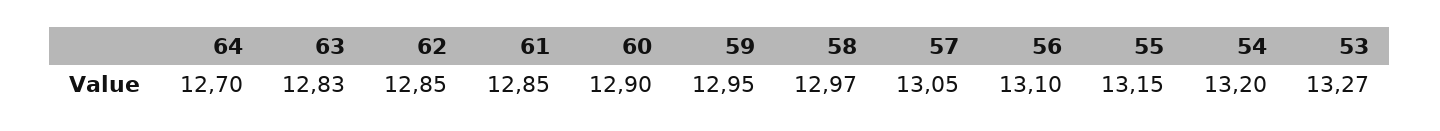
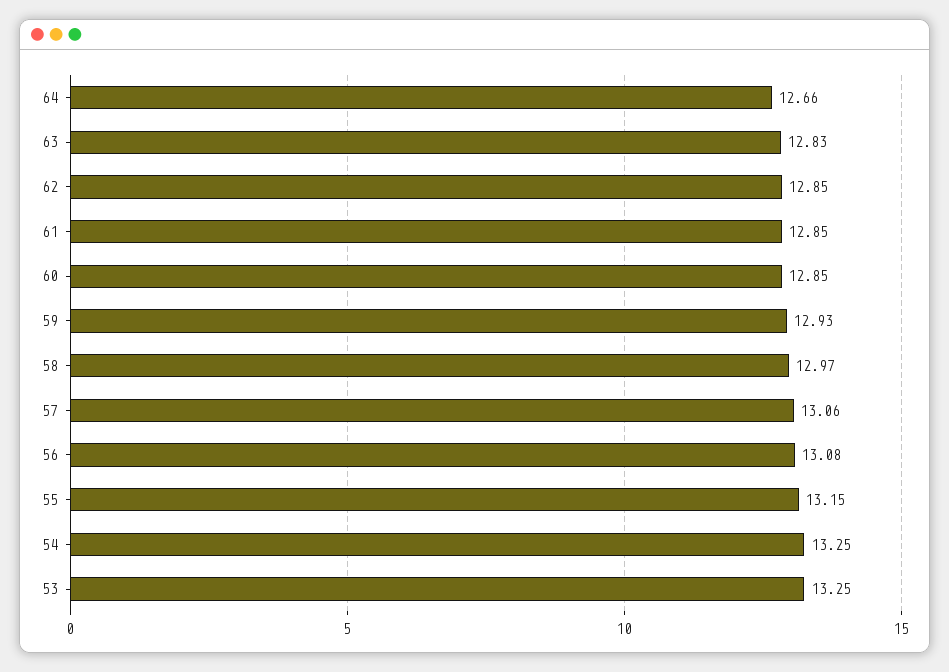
64: 12.7 -> 12.66
60: 12.9 -> 12.85
59: 12.95 -> 12.93
57: 13.05 -> 13.06
56: 13.1 -> 13.08
54: 13.2 -> 13.25
53: 13.27 -> 13.25

